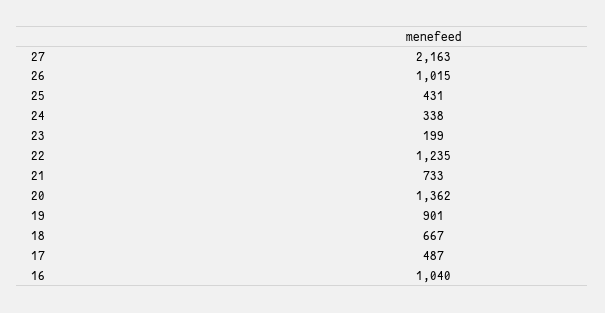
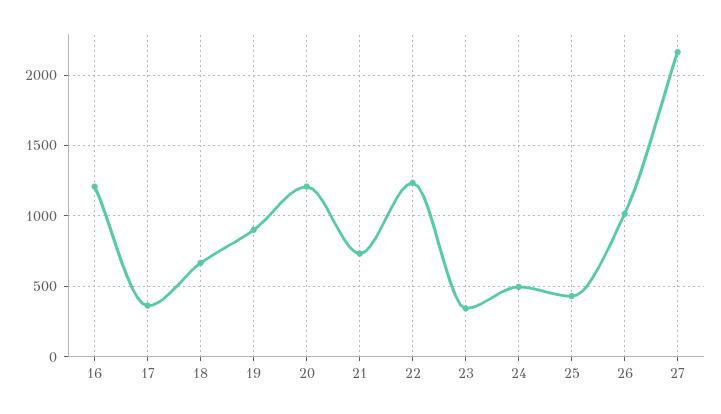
24: 338 -> 500
23: 199 -> 350
20: 1362 -> 1200
17: 487 -> 350
16: 1040 -> 1200

